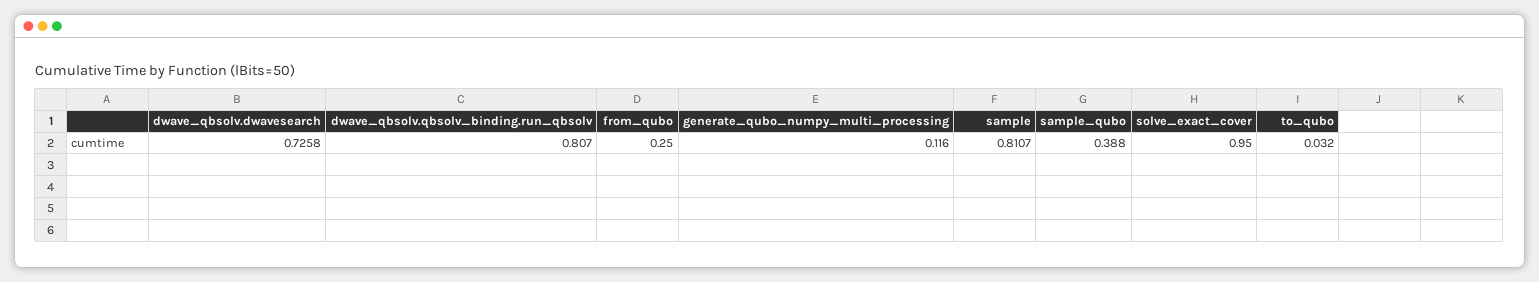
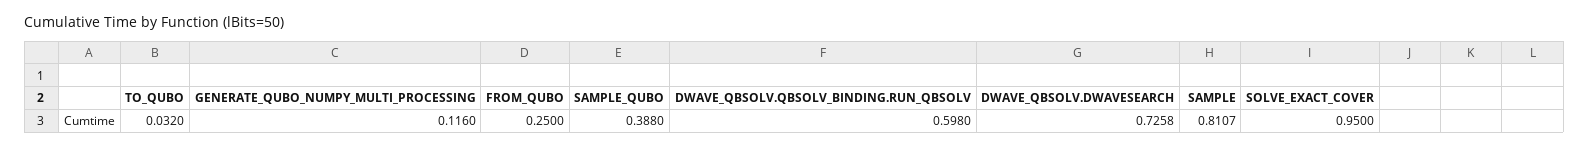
dwave_qbsolv.qbsolv_binding.run_qbsolv: 0.807 -> 0.598

